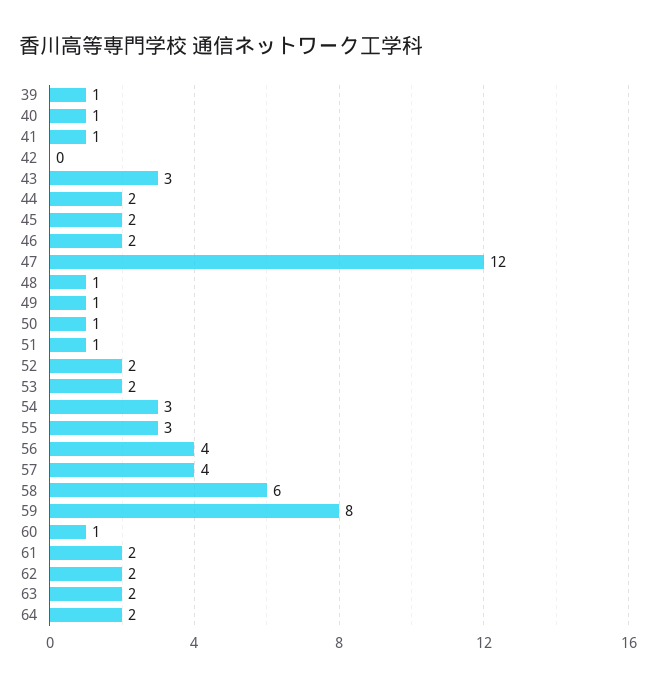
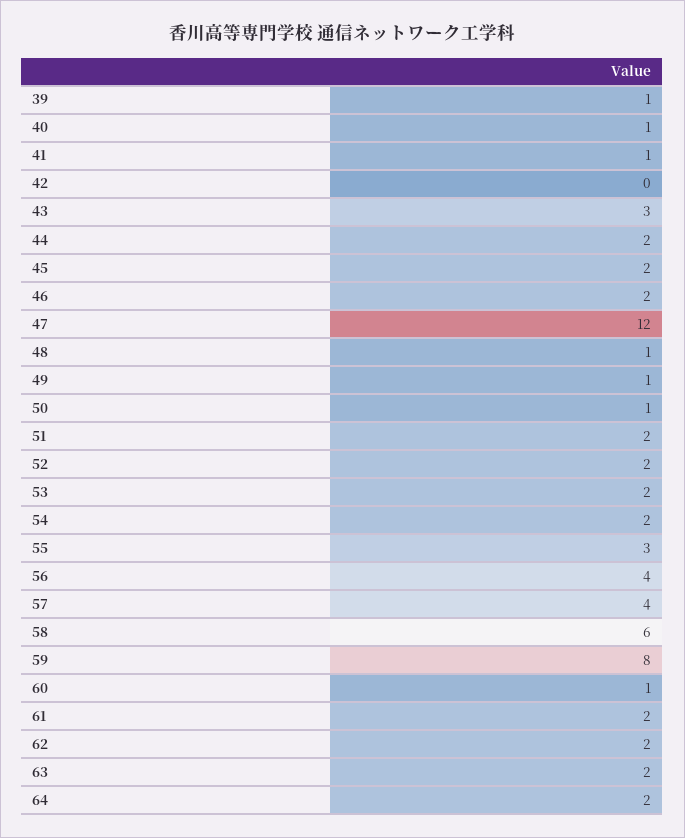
51: 1 -> 2
54: 3 -> 2

